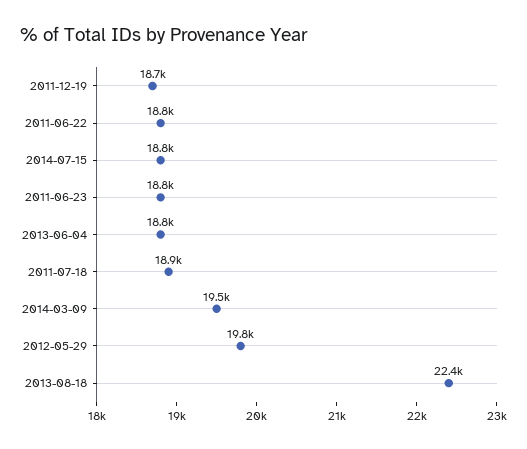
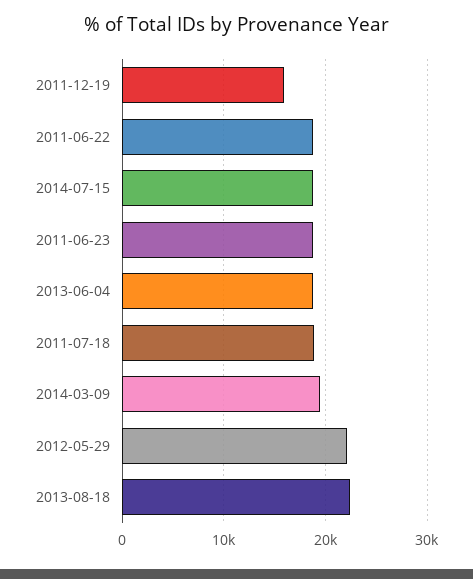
2011-12-19: 18700 -> 16000
2012-05-29: 19800 -> 22000

